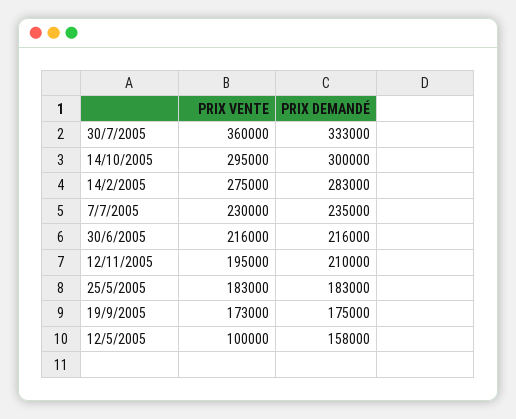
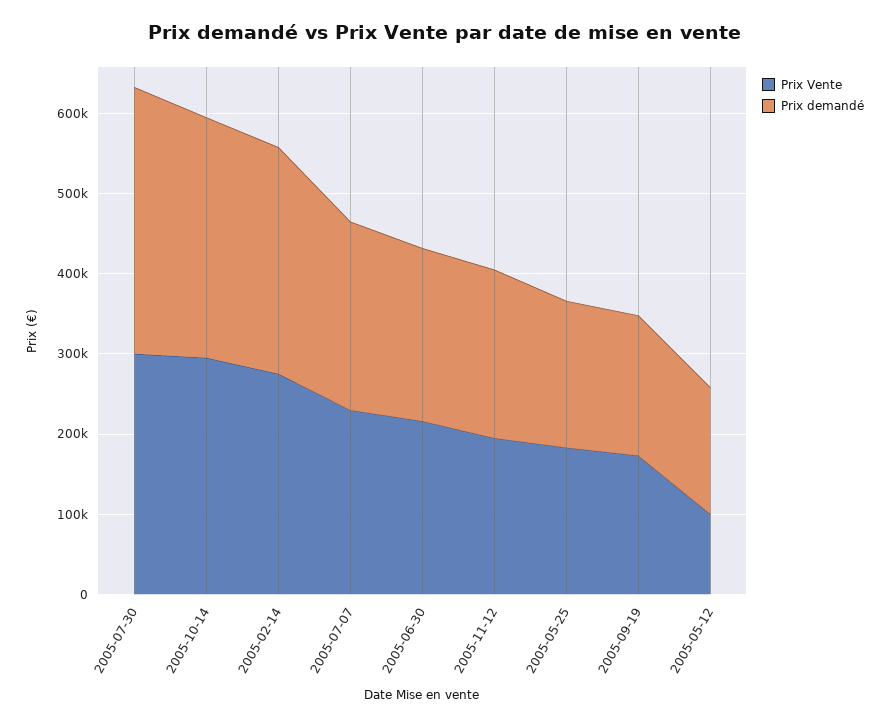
PRIX VENTE, 30/7/2005: 360000 -> 300000

